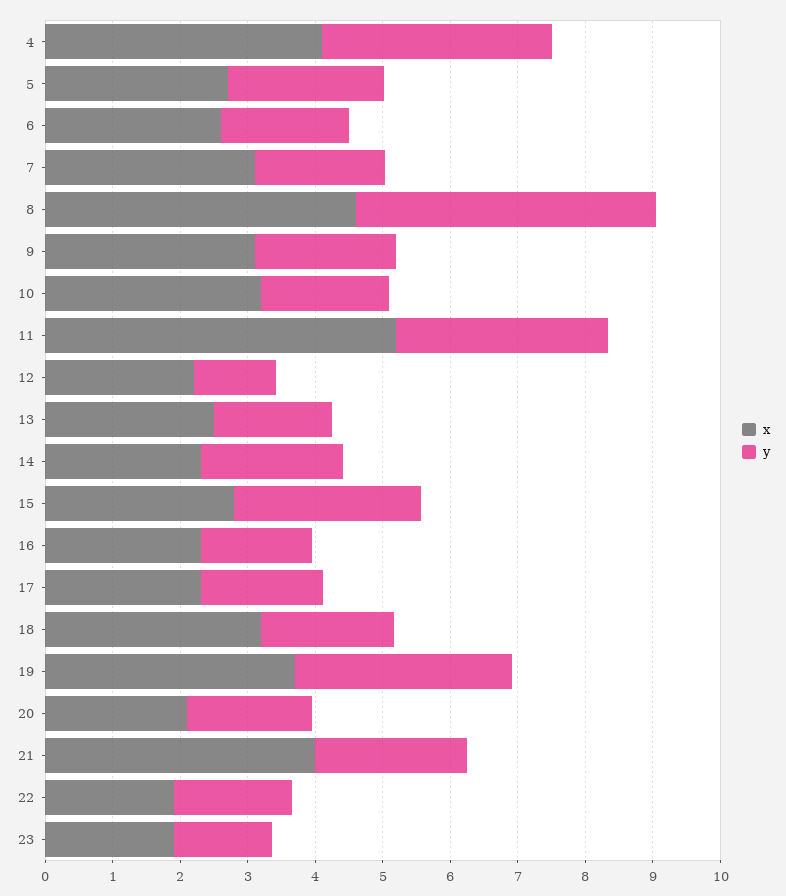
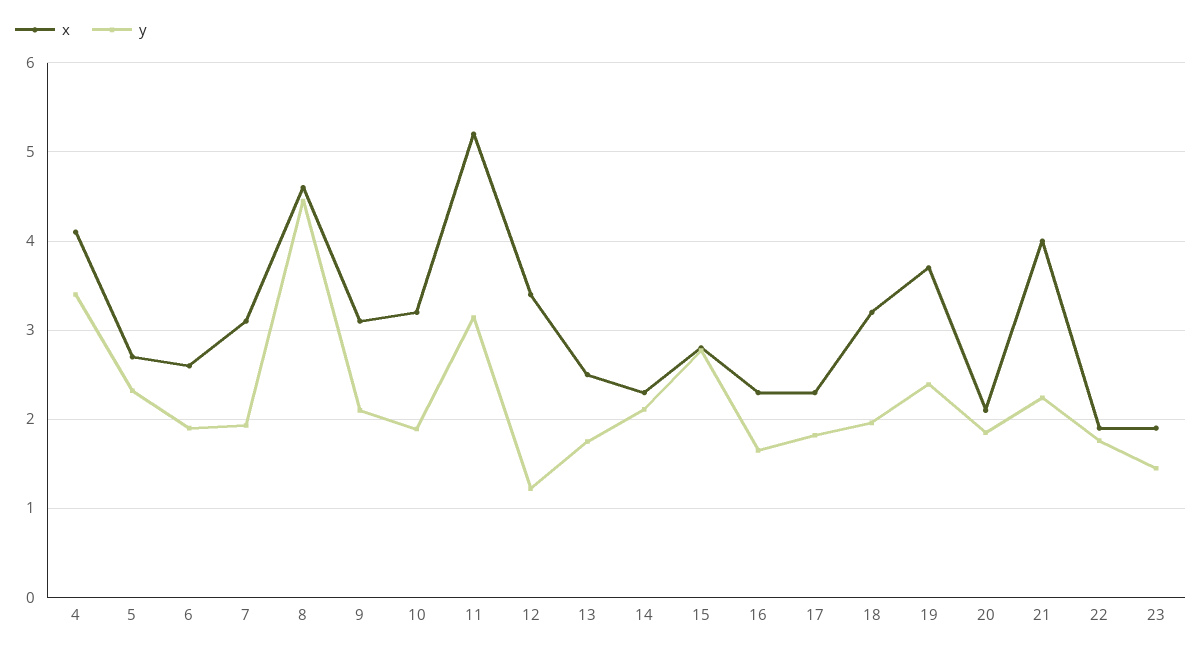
x, 12: 2.2 -> 3.4
y, 19: 3.2 -> 2.4

